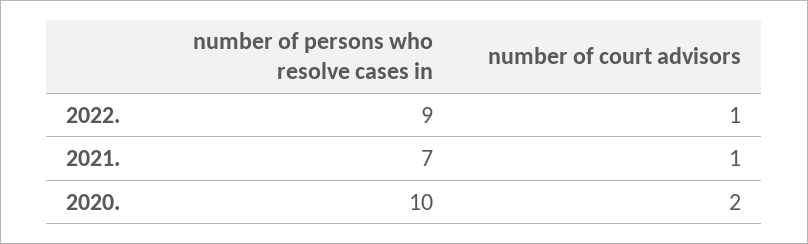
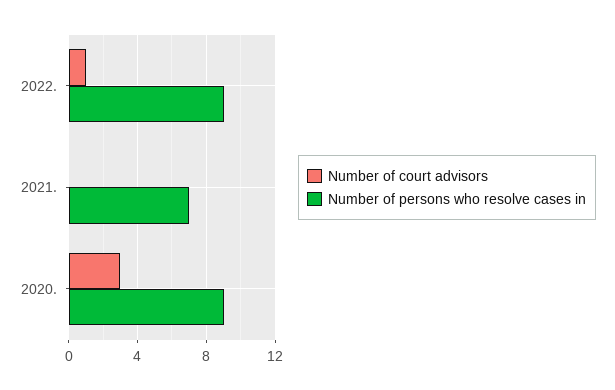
number of court advisors, 2021.: 1 -> 0
number of persons who resolve cases in, 2020.: 10 -> 9
number of court advisors, 2020.: 2 -> 3

